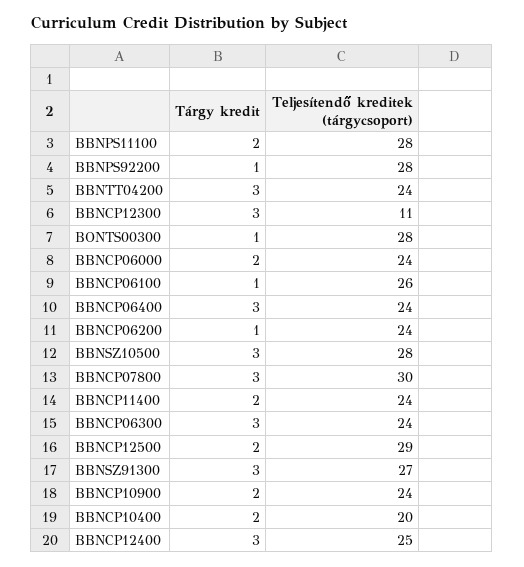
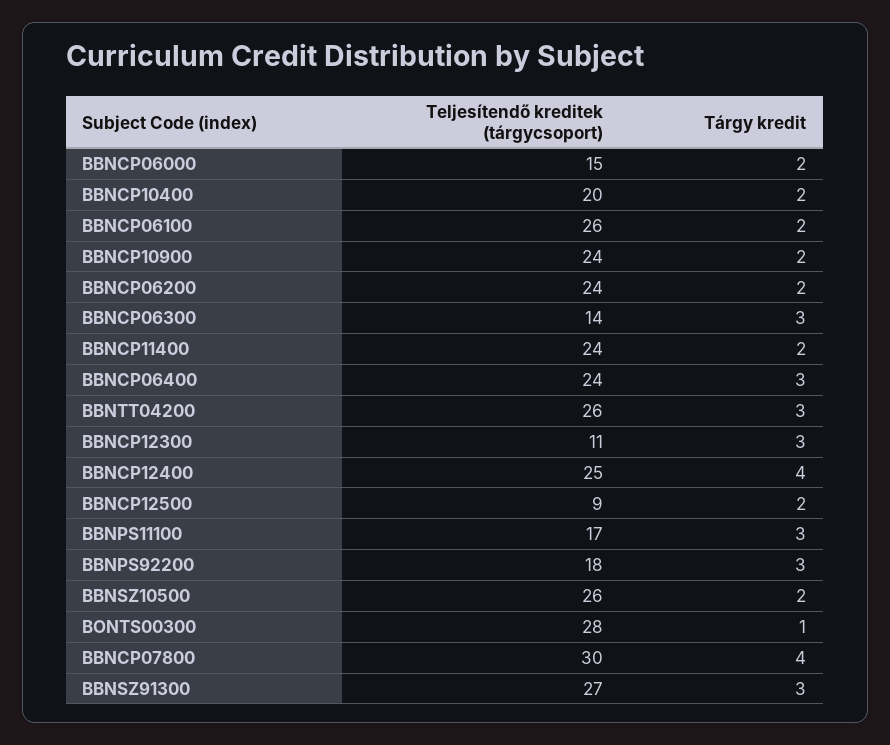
Tárgy kredit, BBNPS11100: 2 -> 3
Teljesítendő kreditek (tárgycsoport), BBNPS11100: 28 -> 17
Tárgy kredit, BBNPS92200: 1 -> 3
Teljesítendő kreditek (tárgycsoport), BBNPS92200: 28 -> 18
Teljesítendő kreditek (tárgycsoport), BBNTT04200: 24 -> 26
Teljesítendő kreditek (tárgycsoport), BBNCP06000: 24 -> 15
Tárgy kredit, BBNCP06100: 1 -> 2
Tárgy kredit, BBNCP06200: 1 -> 2
Tárgy kredit, BBNSZ10500: 3 -> 2
Teljesítendő kreditek (tárgycsoport), BBNSZ10500: 28 -> 26
Tárgy kredit, BBNCP07800: 3 -> 4
Teljesítendő kreditek (tárgycsoport), BBNCP06300: 24 -> 14
Teljesítendő kreditek (tárgycsoport), BBNCP12500: 29 -> 9
Tárgy kredit, BBNCP12400: 3 -> 4

